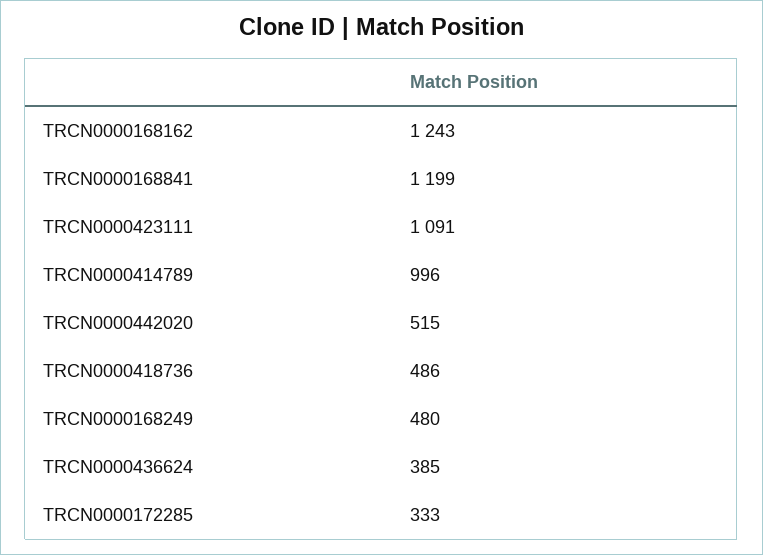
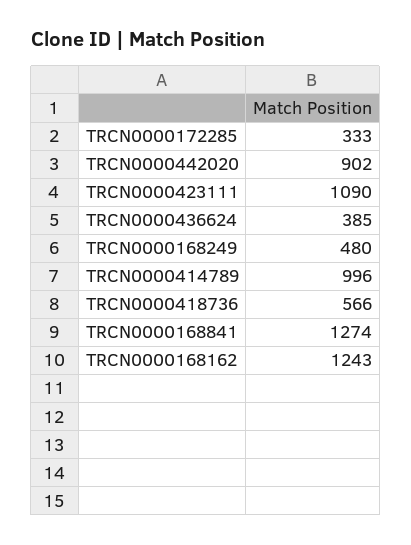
TRCN0000168841: 1199 -> 1274
TRCN0000423111: 1091 -> 1090
TRCN0000442020: 515 -> 902
TRCN0000418736: 486 -> 566

